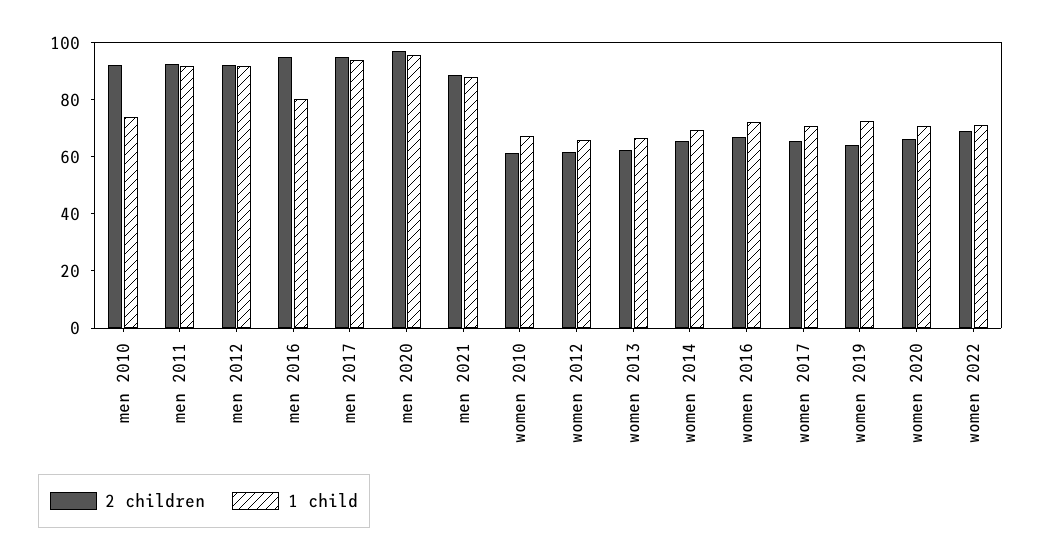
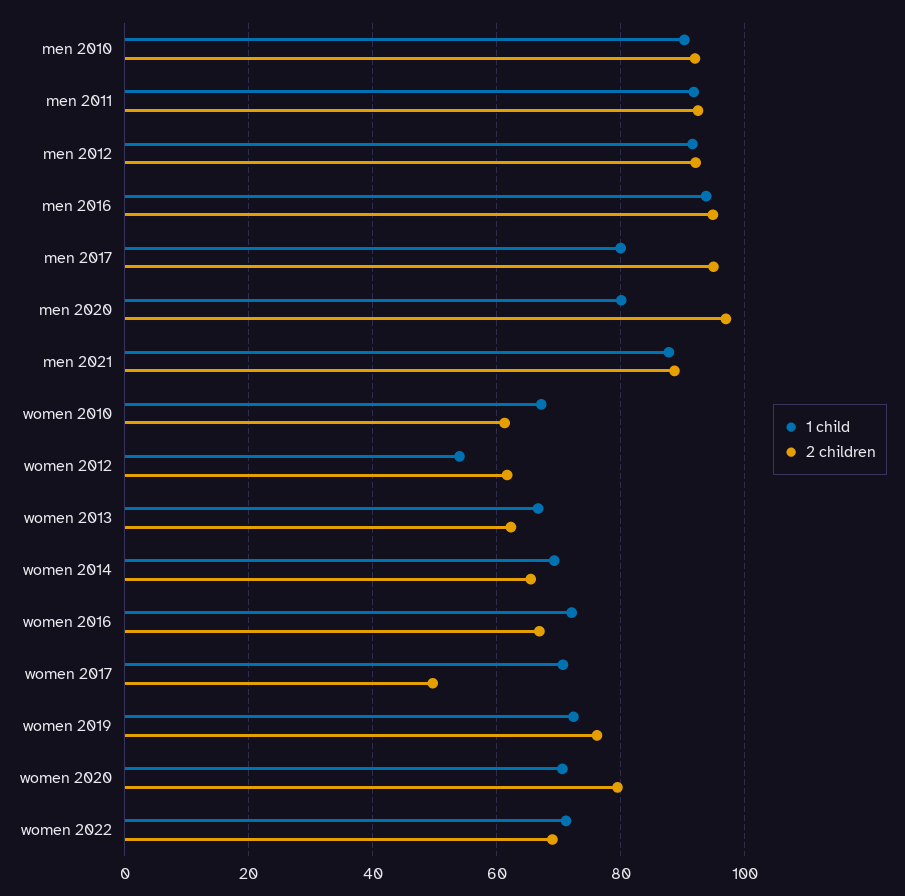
1 child, men 2010: 75 -> 90
1 child, men 2016: 80 -> 94
1 child, men 2017: 95 -> 80
1 child, men 2020: 95 -> 80
1 child, women 2012: 65 -> 54
2 children, women 2017: 65 -> 50
2 children, women 2019: 65 -> 76
2 children, women 2020: 65 -> 80

